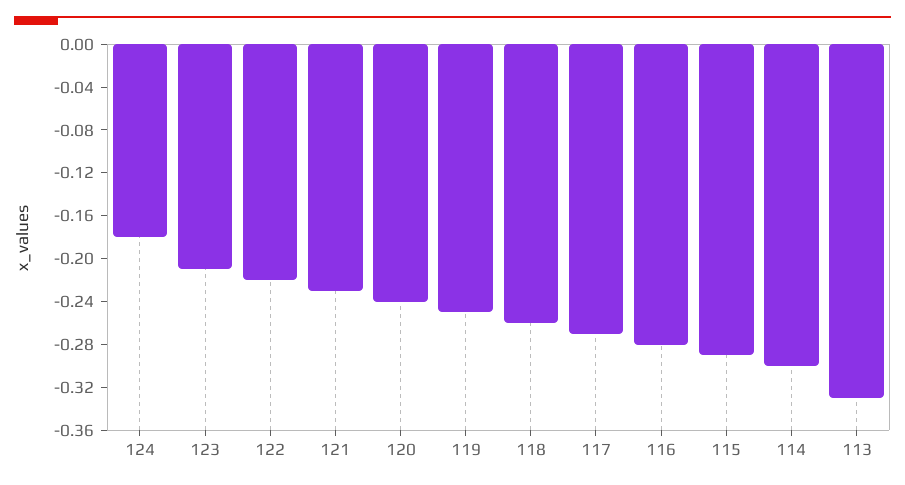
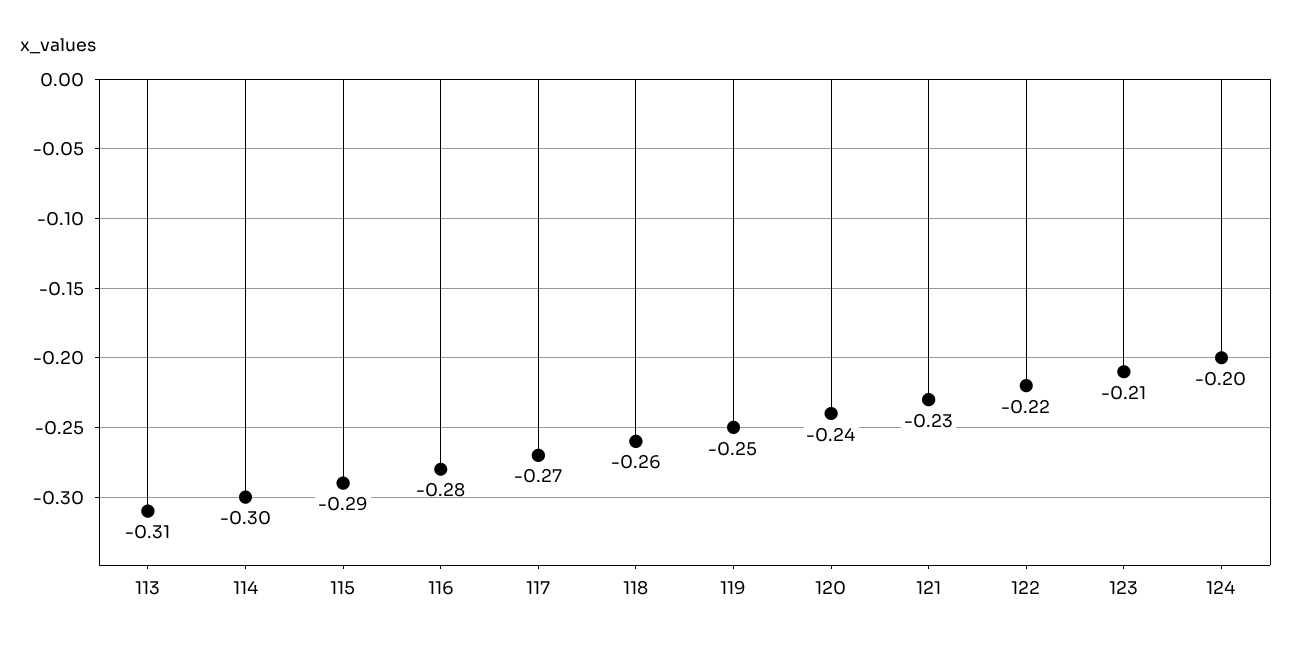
124: -0.18 -> -0.2
113: -0.33 -> -0.31

